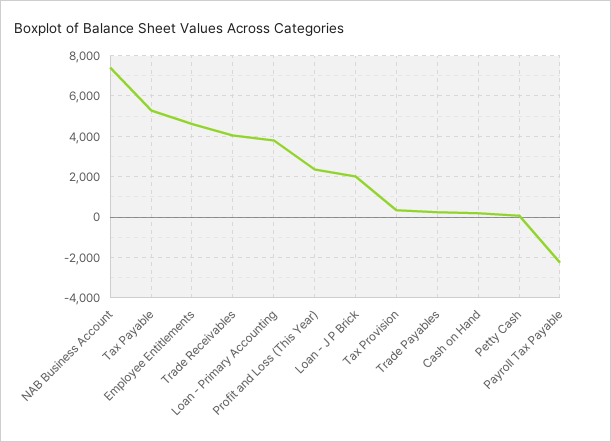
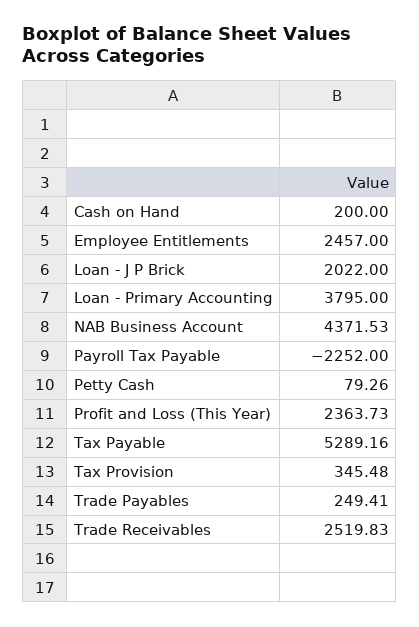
NAB Business Account: 7500 -> 4371.53
Employee Entitlements: 4500 -> 2457
Trade Receivables: 4000 -> 2519.83

